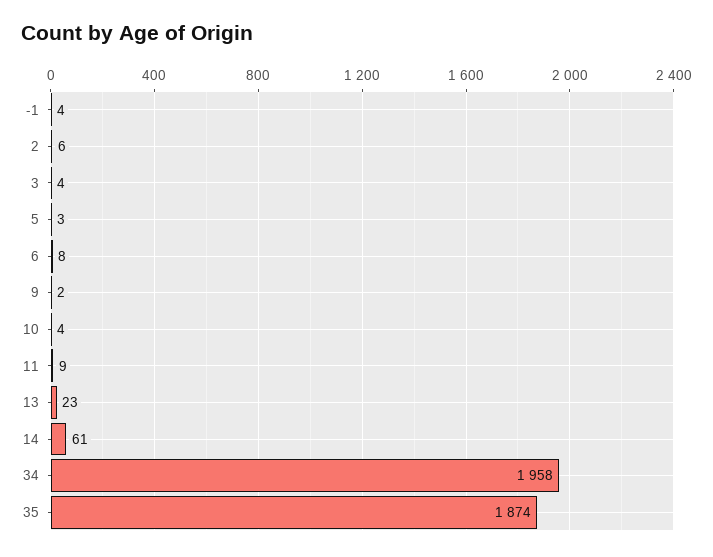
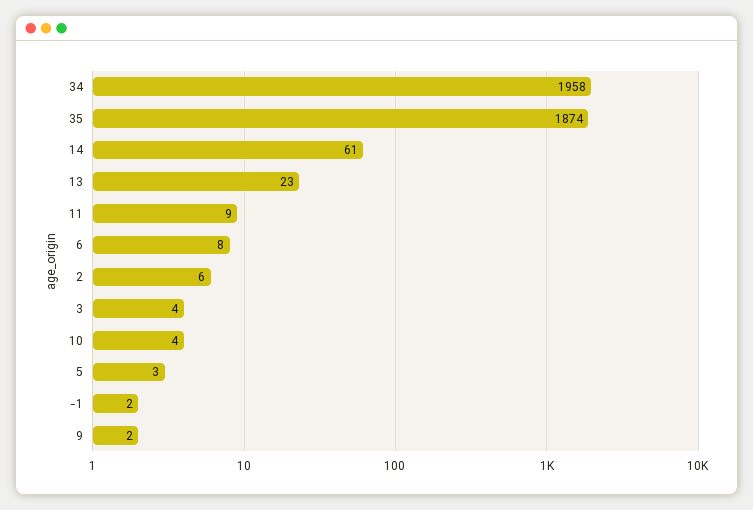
-1: 4 -> 2

